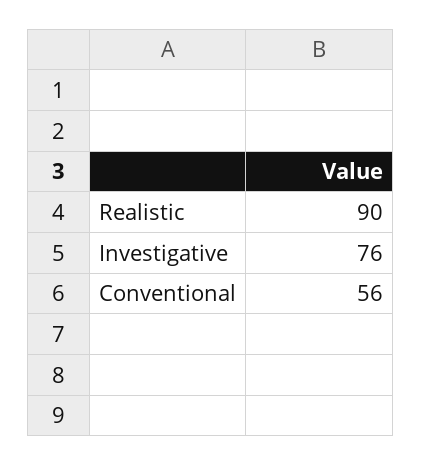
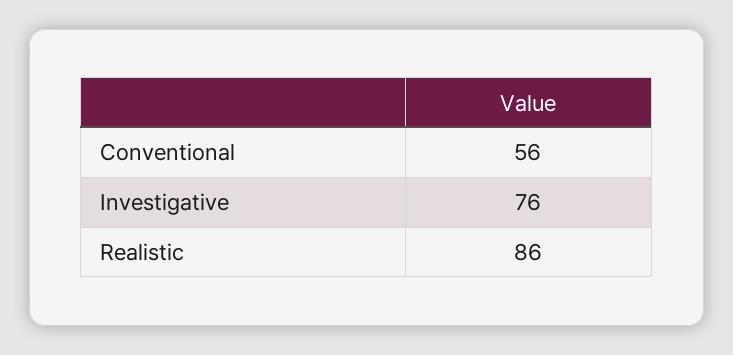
Realistic: 90 -> 86

